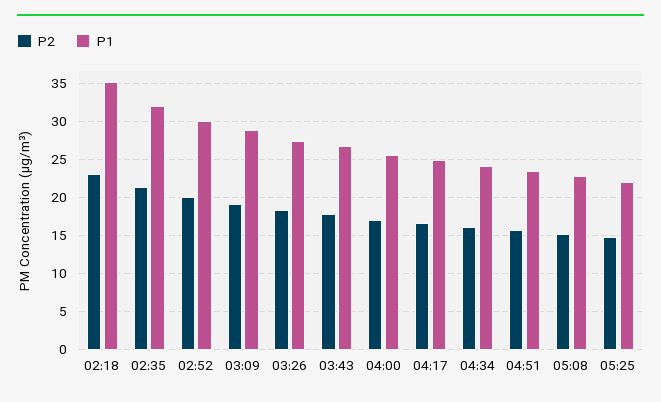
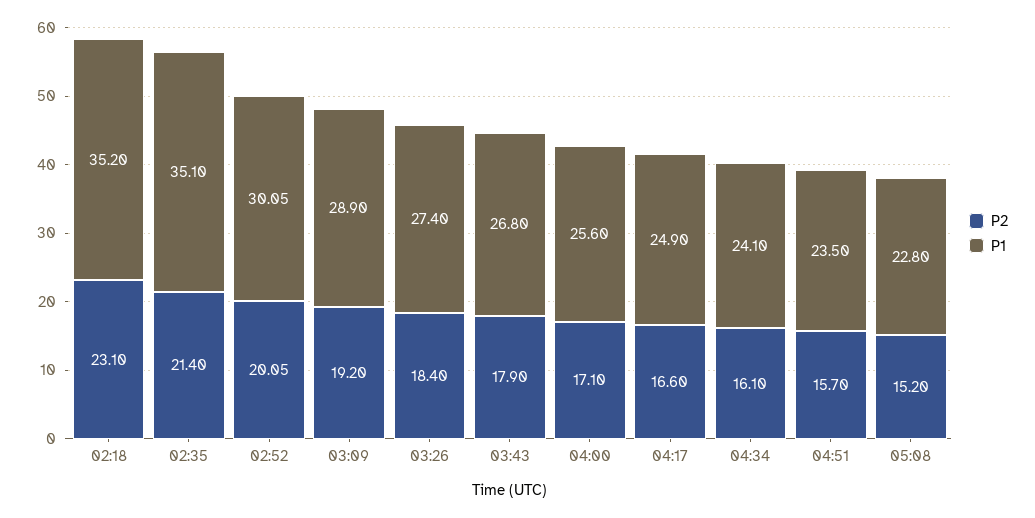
P1, 02:35: 32 -> 35.1
P2, 05:25: 15 -> none
P1, 05:25: 22 -> none

